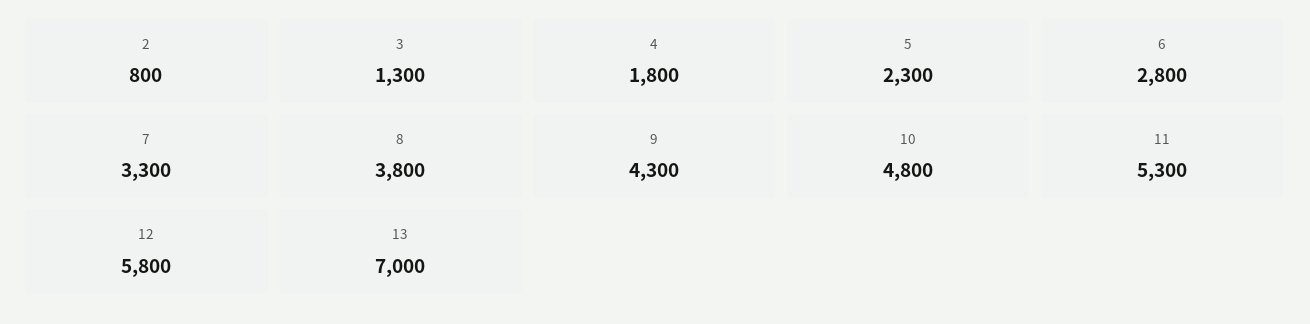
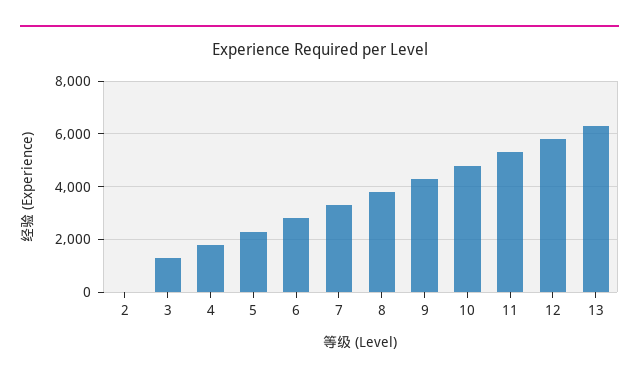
2: 800 -> 0
13: 7000 -> 6250

